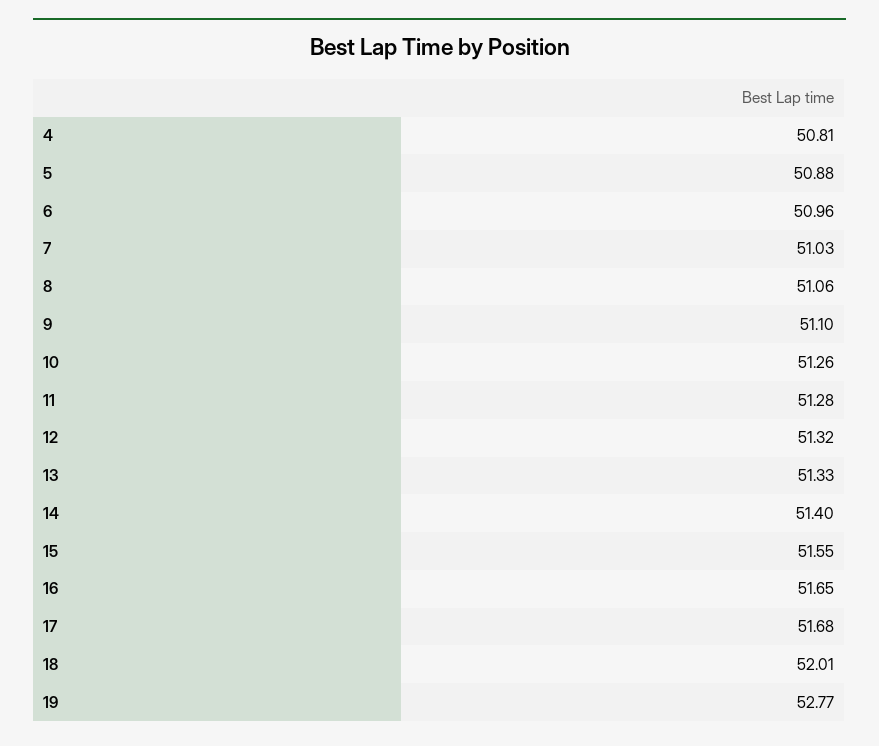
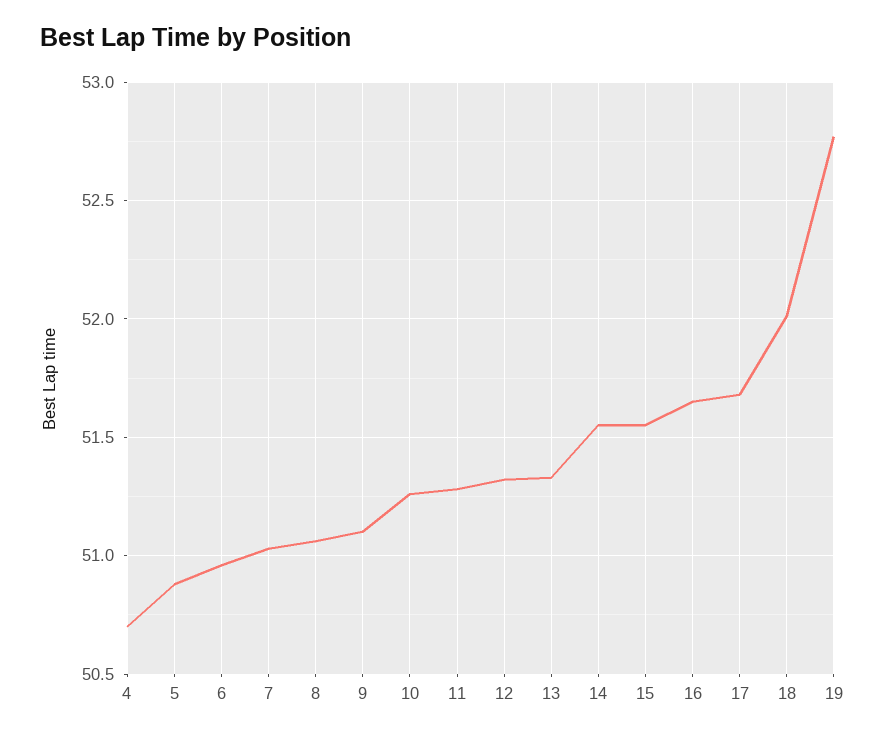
4: 50.81 -> 50.7
14: 51.4 -> 51.55

